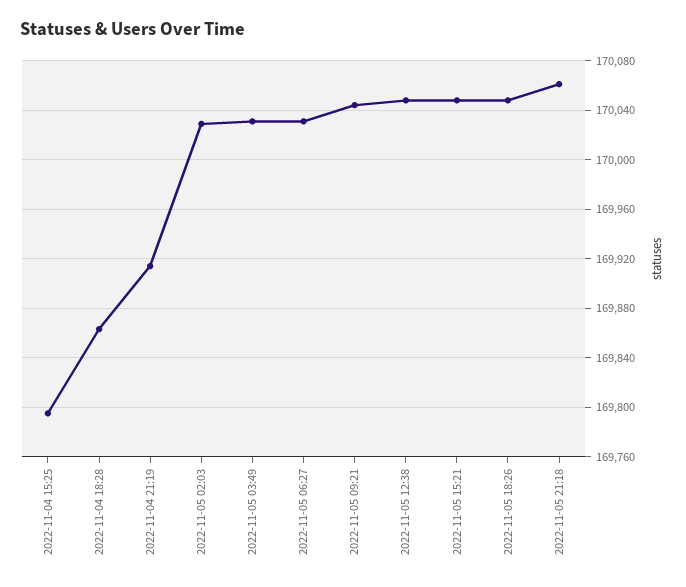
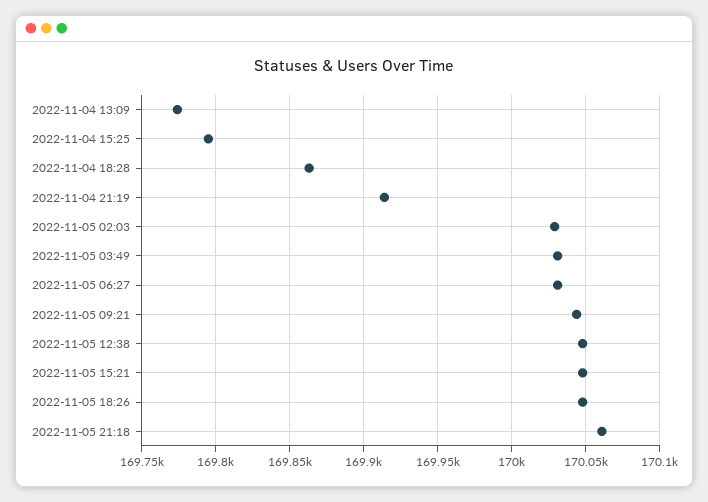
2022-11-04 13:09: none -> 169775

